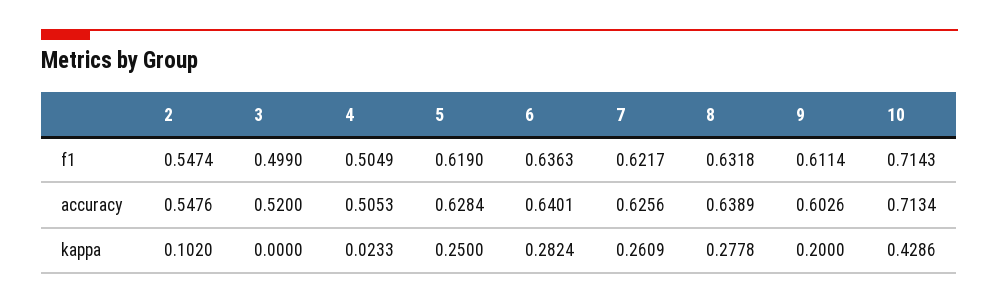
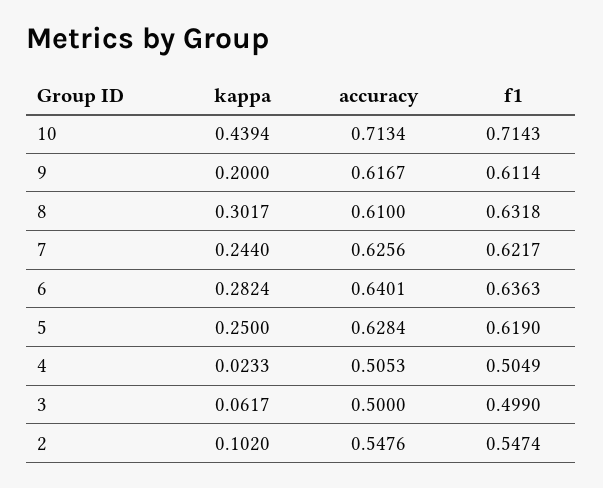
3, accuracy: 0.52 -> 0.5
8, accuracy: 0.6389 -> 0.61
9, accuracy: 0.6026 -> 0.6167
3, kappa: 0 -> 0.0617
7, kappa: 0.2609 -> 0.244
8, kappa: 0.2778 -> 0.3017
10, kappa: 0.4286 -> 0.4394

